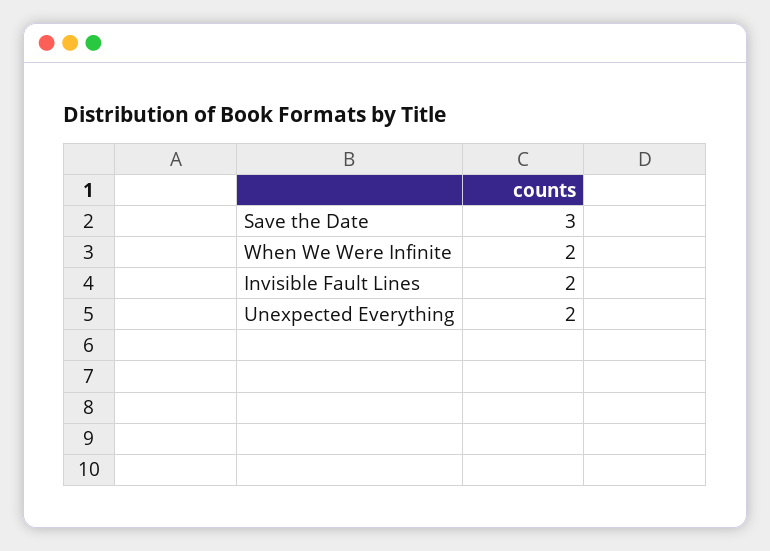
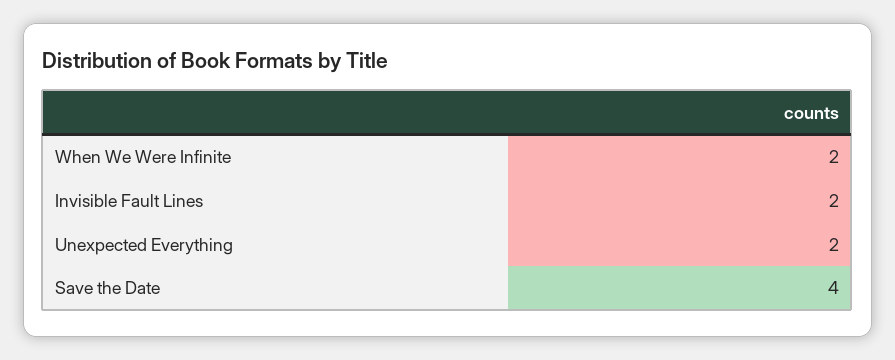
Save the Date: 3 -> 4

